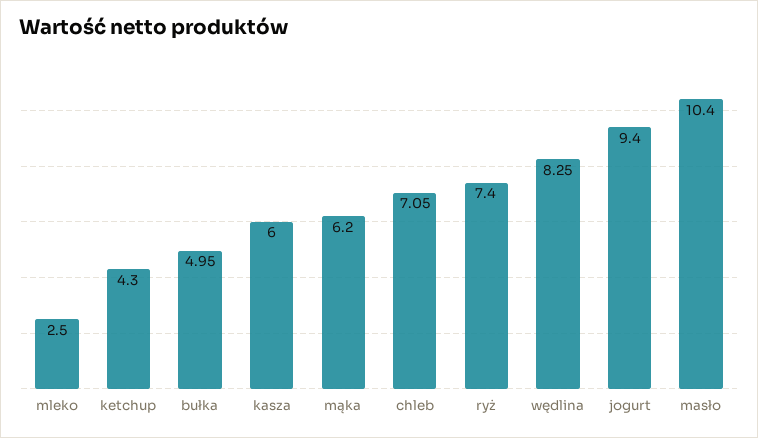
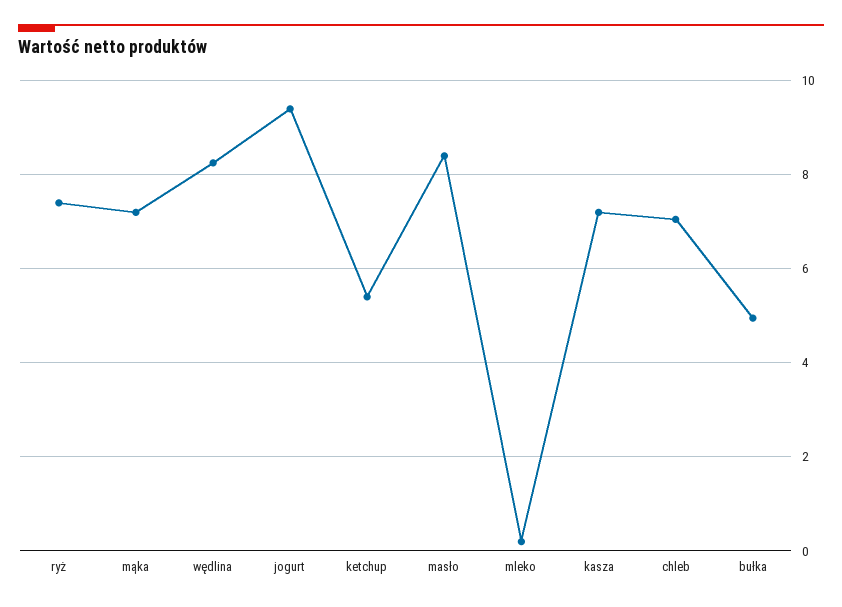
mleko: 2.5 -> 0.2
ketchup: 4.3 -> 5.4
kasza: 6 -> 7.2
mąka: 6.2 -> 7.2
masło: 10.4 -> 8.4

